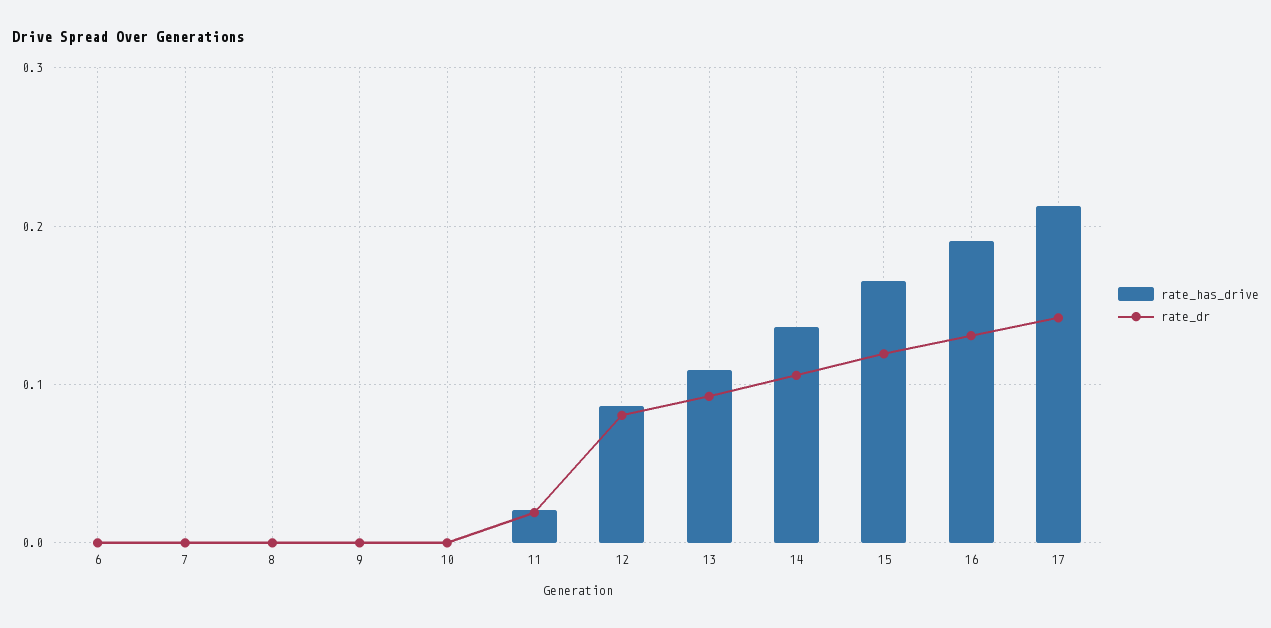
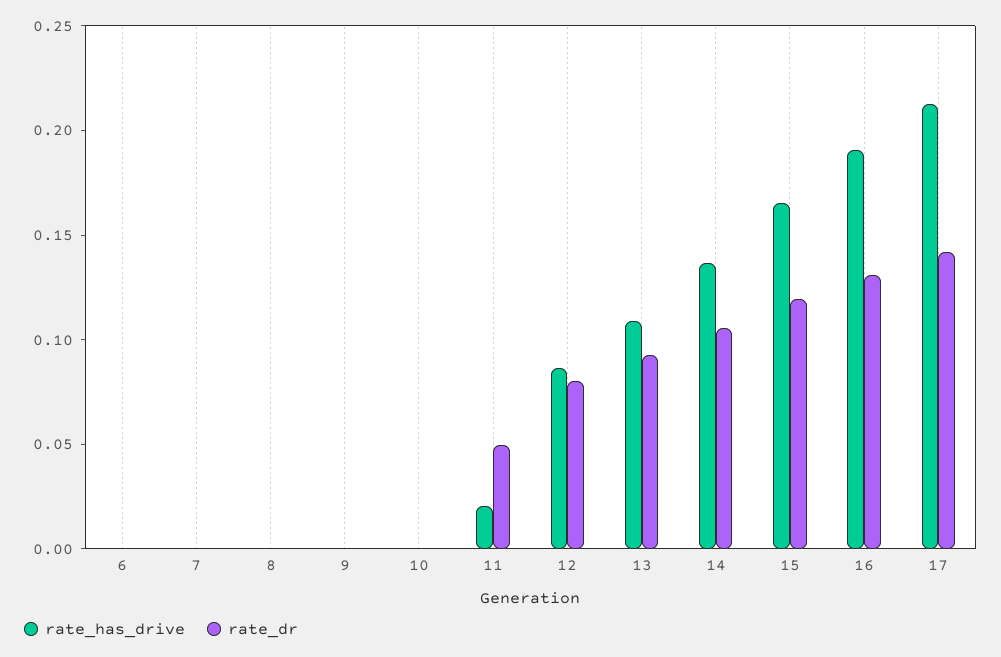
rate_dr, 11: 0.02 -> 0.05

